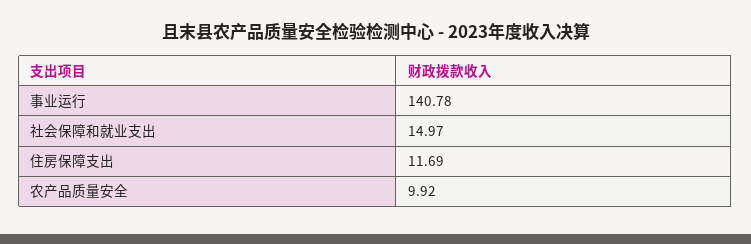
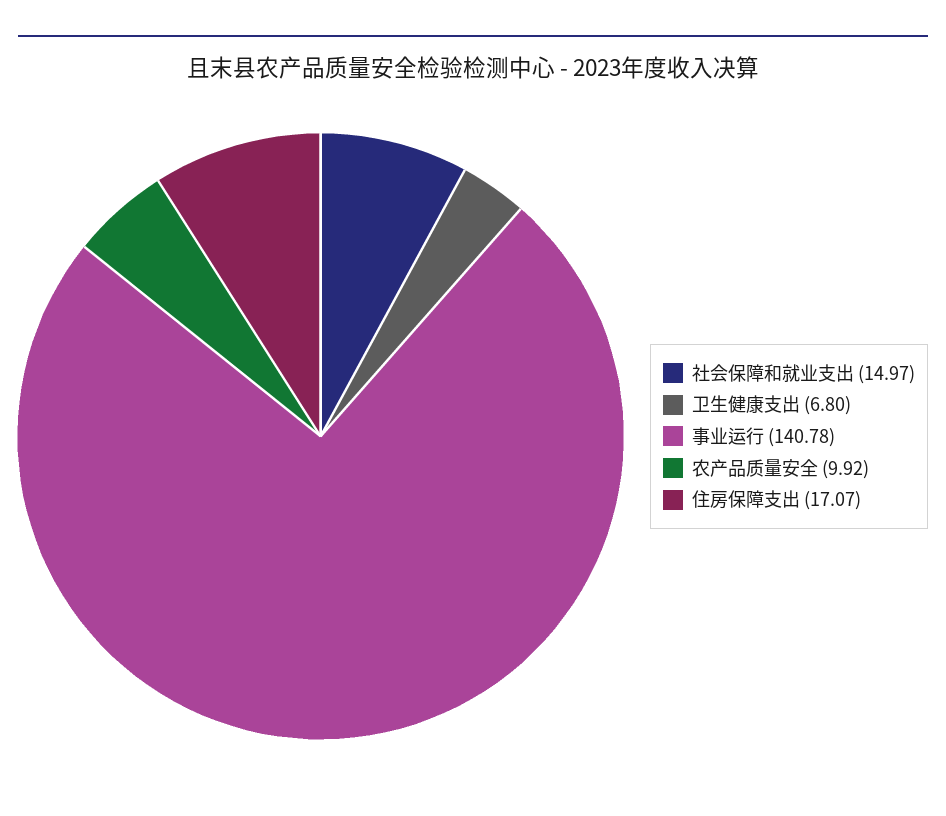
住房保障支出: 11.69 -> 17.07
卫生健康支出: none -> 6.8

